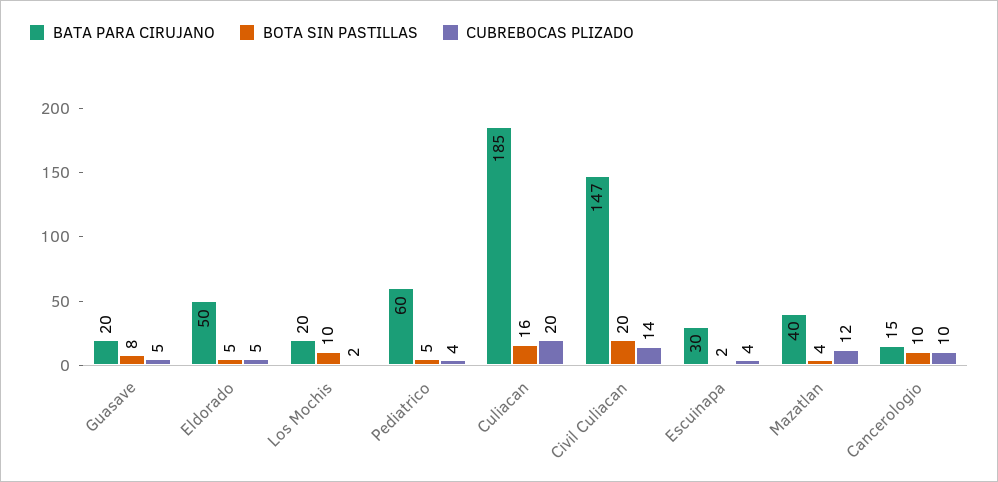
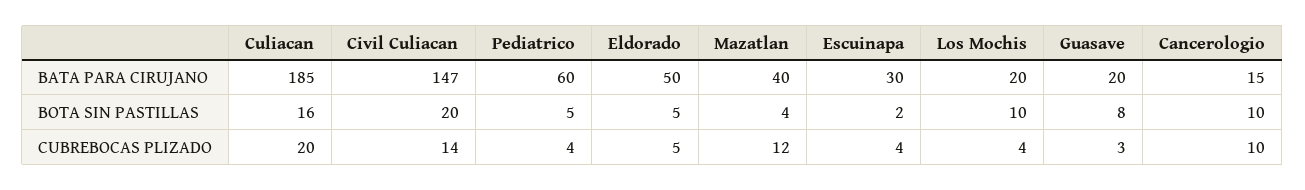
CUBREBOCAS PLIZADO, Guasave: 5 -> 3
CUBREBOCAS PLIZADO, Los Mochis: 2 -> 4

